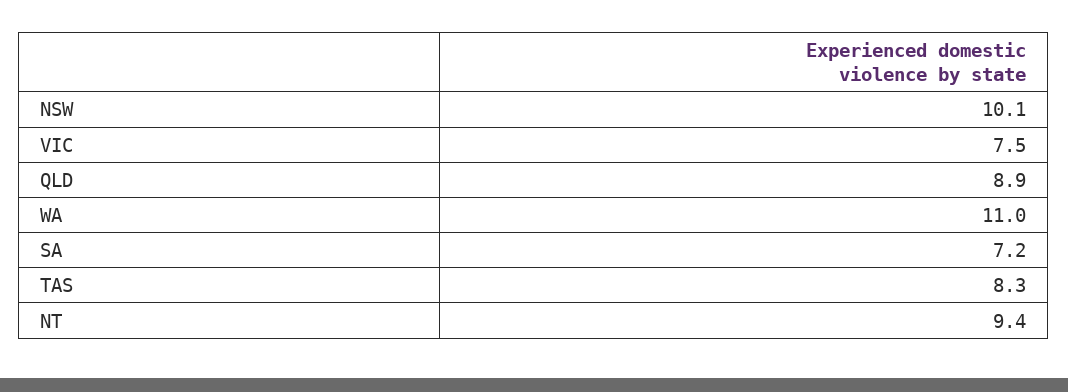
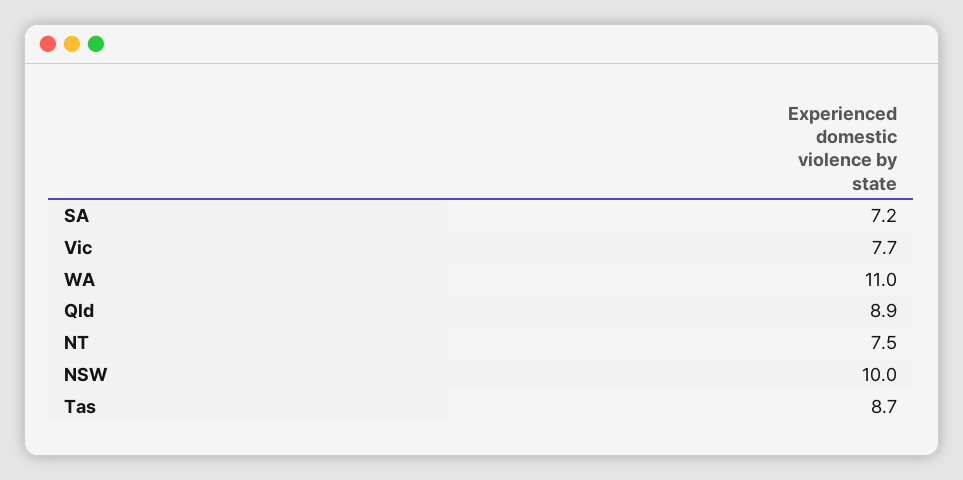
NSW: 10.1 -> 10
VIC: 7.5 -> 7.7
TAS: 8.3 -> 8.7
NT: 9.4 -> 7.5

